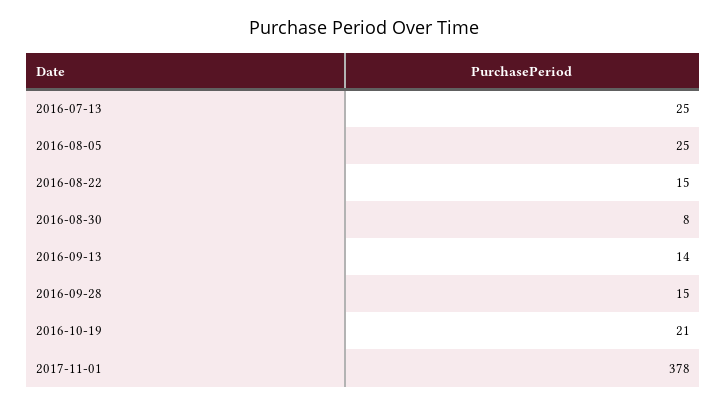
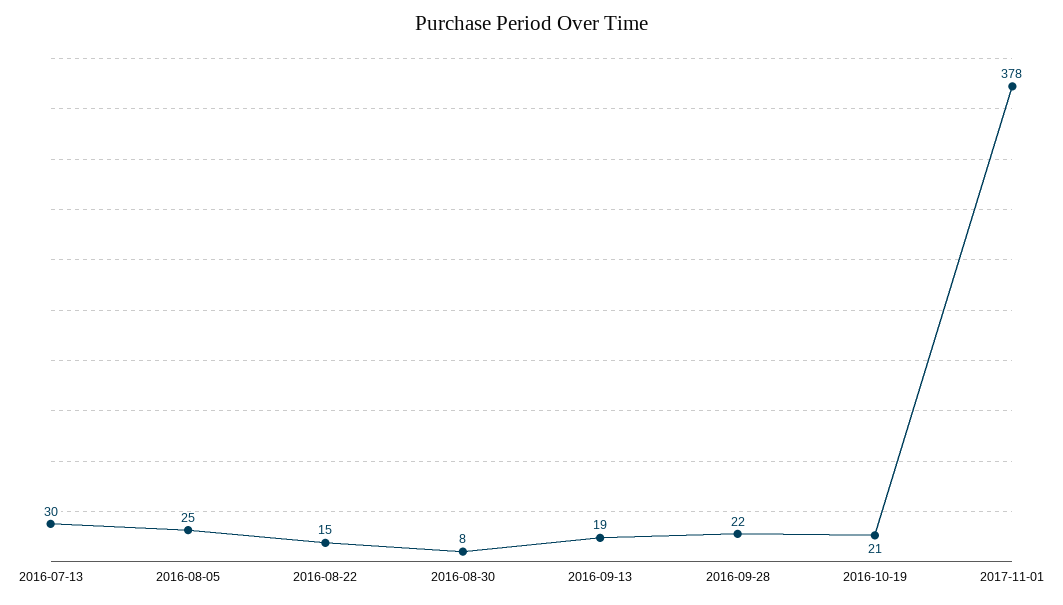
2016-07-13: 25 -> 30
2016-09-13: 14 -> 19
2016-09-28: 15 -> 22

